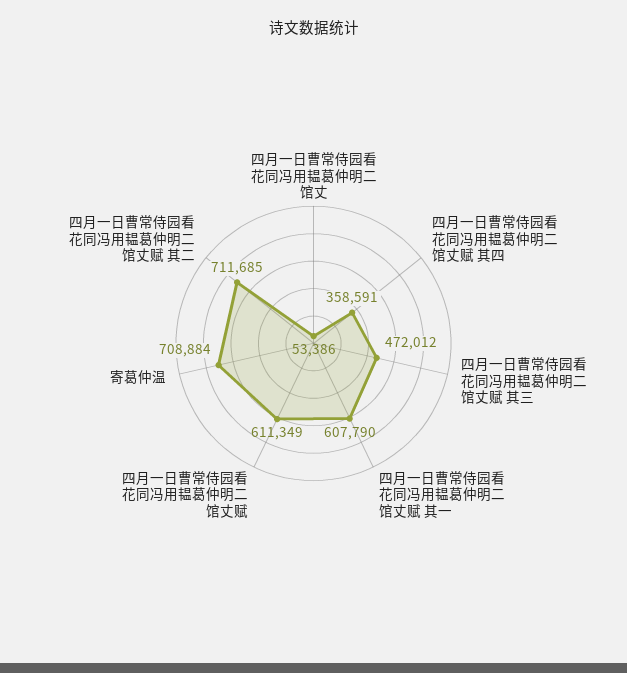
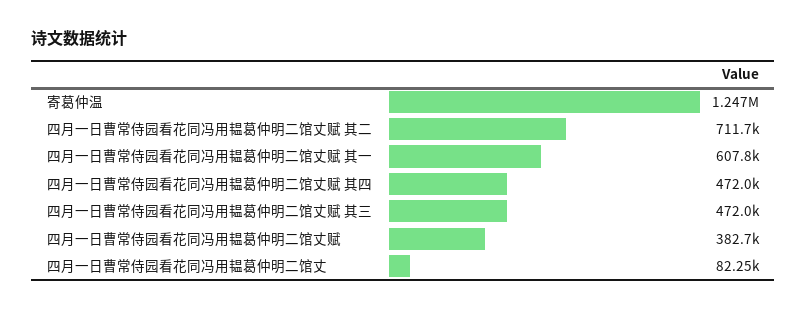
四月一日曹常侍园看花同冯用韫葛仲明二馆丈: 53386 -> 82250
四月一日曹常侍园看花同冯用韫葛仲明二馆丈赋 其四: 358591 -> 472000
四月一日曹常侍园看花同冯用韫葛仲明二馆丈赋: 611349 -> 382700
寄葛仲温: 708884 -> 1247000

